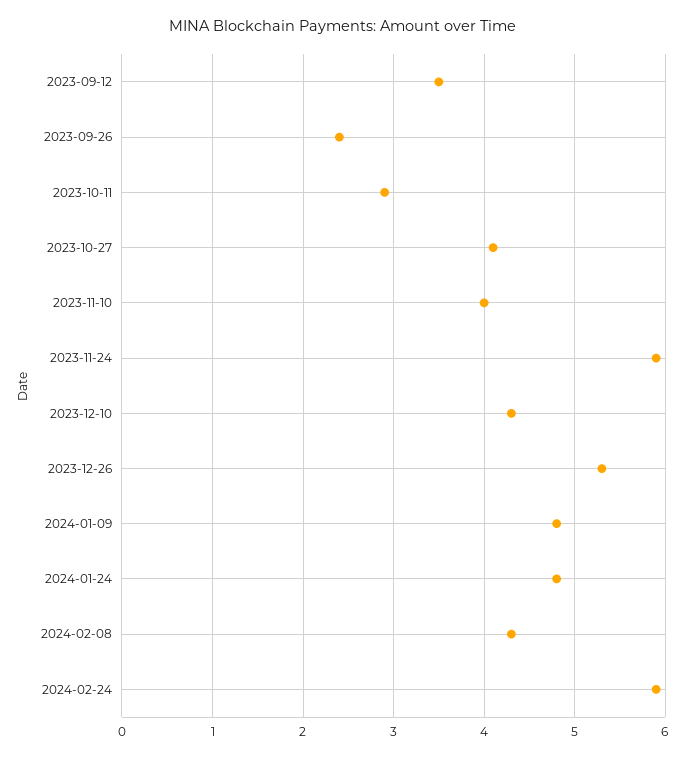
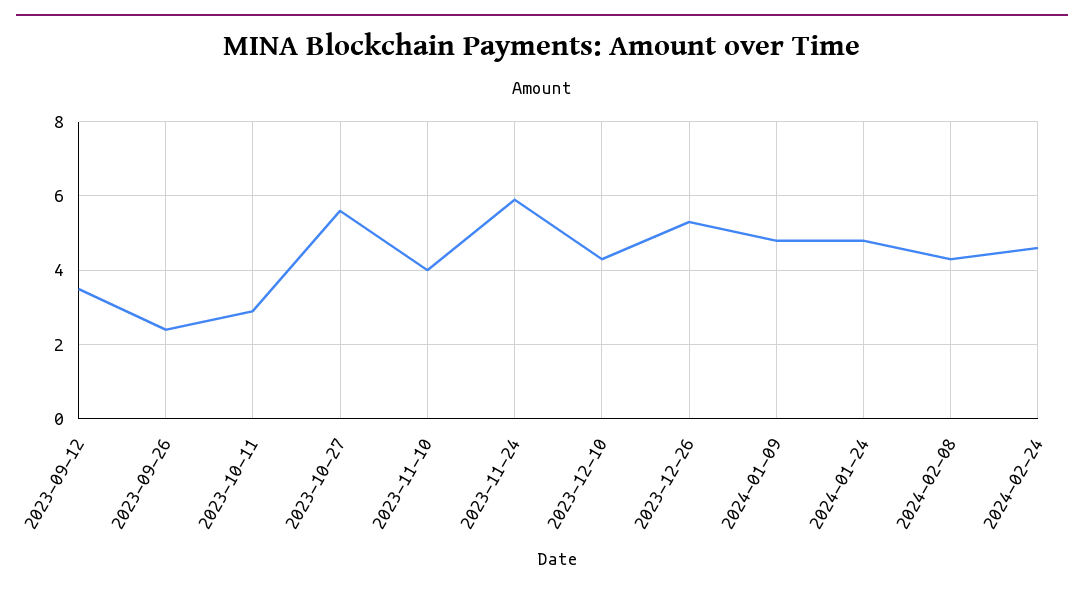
2023-10-27: 4.1 -> 5.5
2024-02-24: 5.9 -> 4.5

